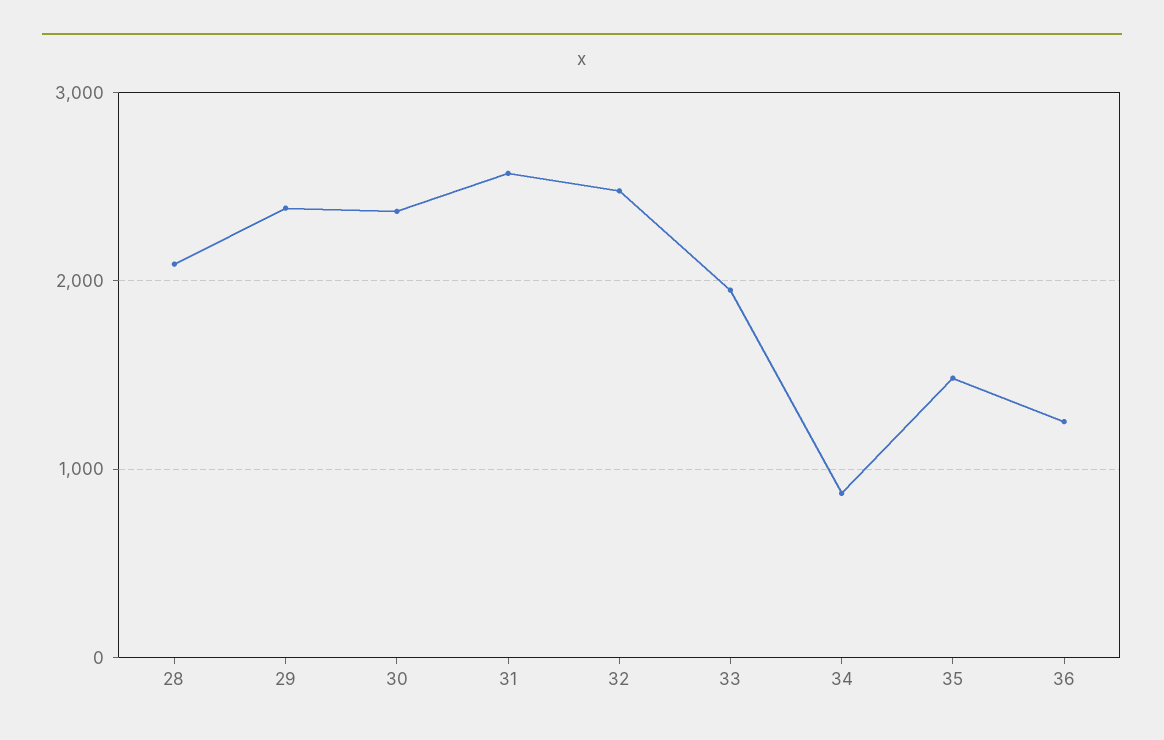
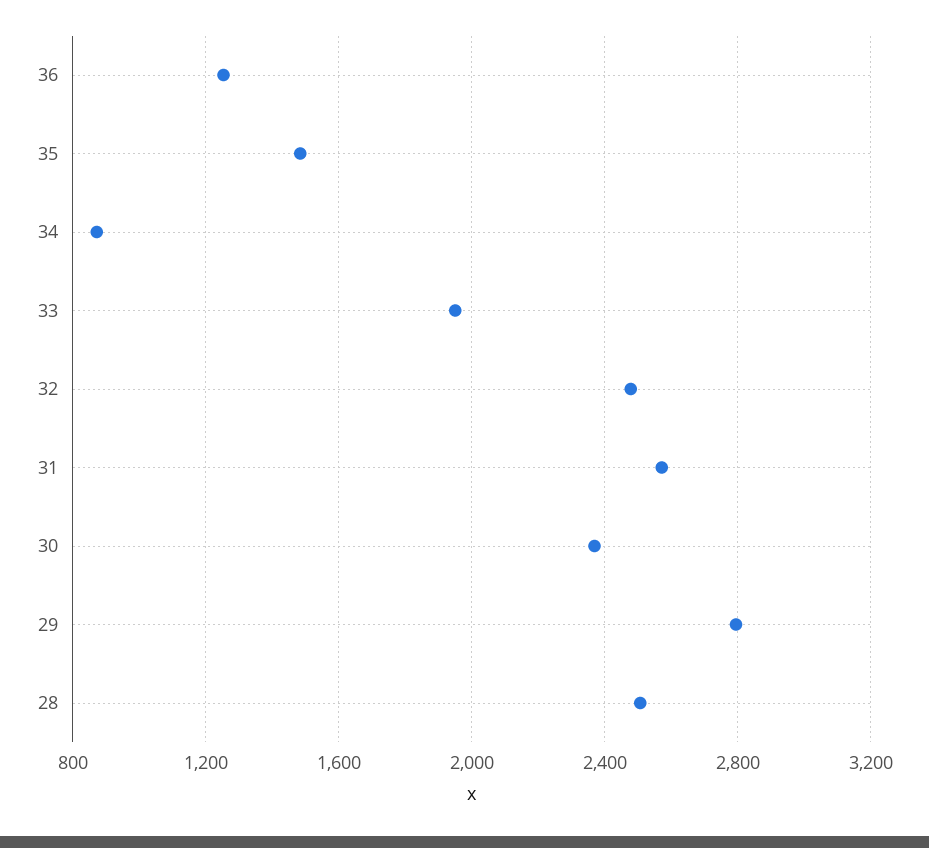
28: 2100 -> 2500
29: 2400 -> 2800

